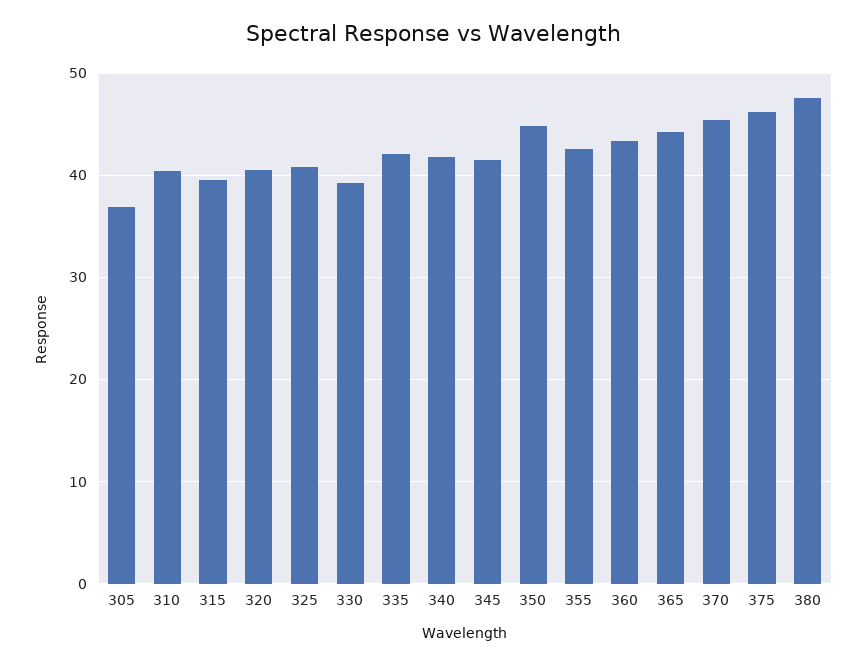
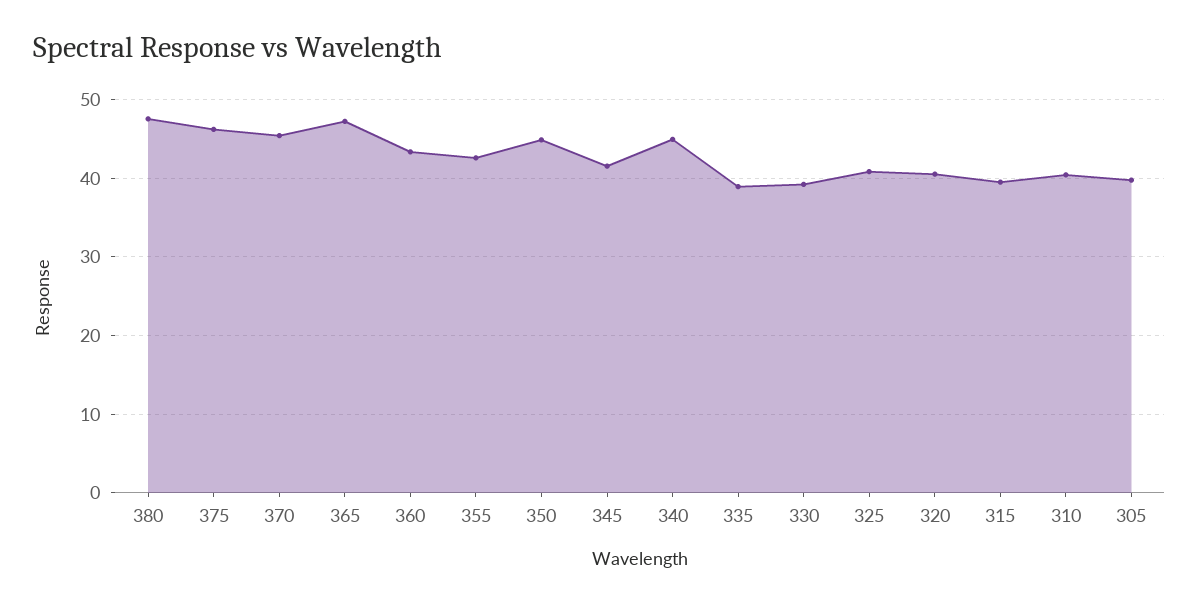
305: 37 -> 40
335: 42 -> 39
340: 42 -> 45
365: 44 -> 47

